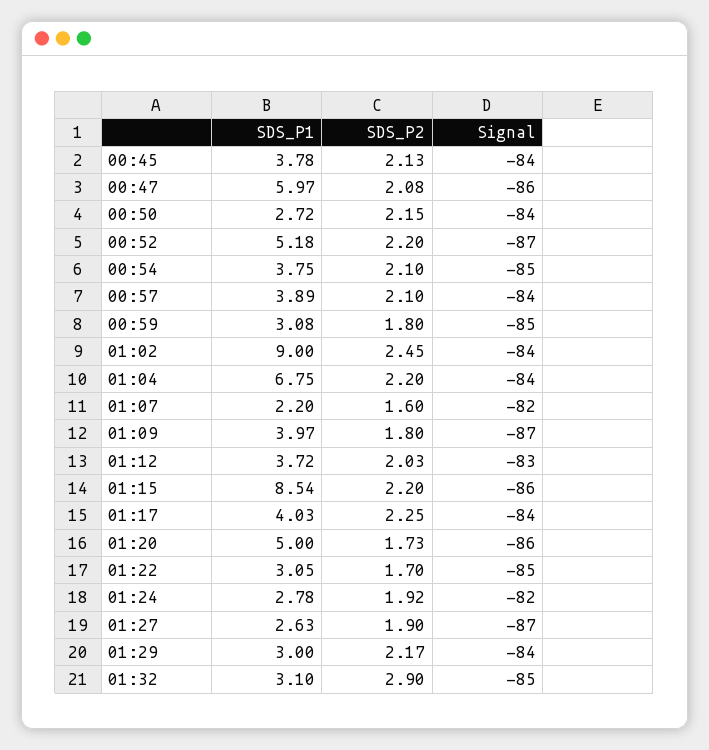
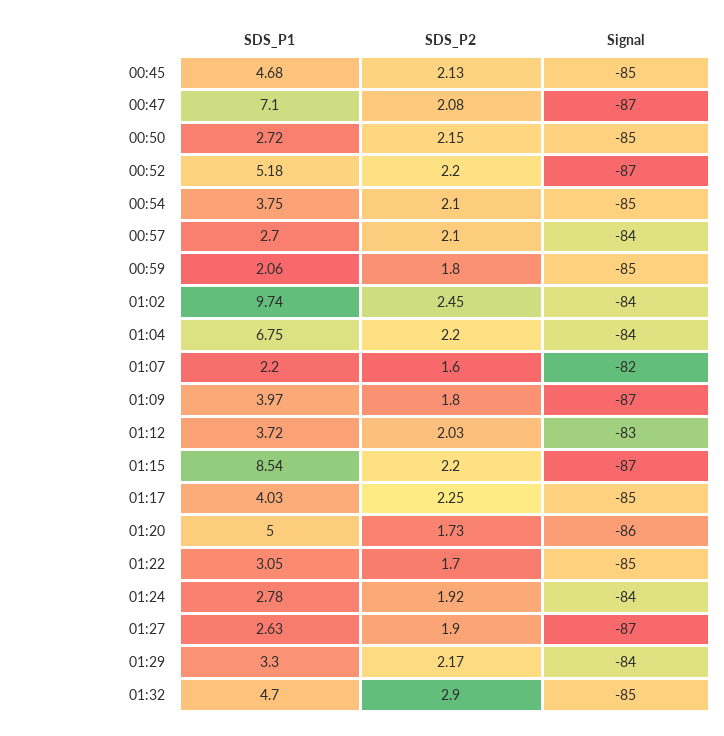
SDS_P1, 00:45: 3.78 -> 4.68
Signal, 00:45: -84 -> -85
SDS_P1, 00:47: 5.97 -> 7.1
Signal, 00:47: -86 -> -87
Signal, 00:50: -84 -> -85
SDS_P1, 00:57: 3.89 -> 2.7
SDS_P1, 00:59: 3.08 -> 2.06
SDS_P1, 01:02: 9 -> 9.74
Signal, 01:15: -86 -> -87
Signal, 01:17: -84 -> -85
Signal, 01:24: -82 -> -84
SDS_P1, 01:29: 3 -> 3.3
SDS_P1, 01:32: 3.1 -> 4.7

